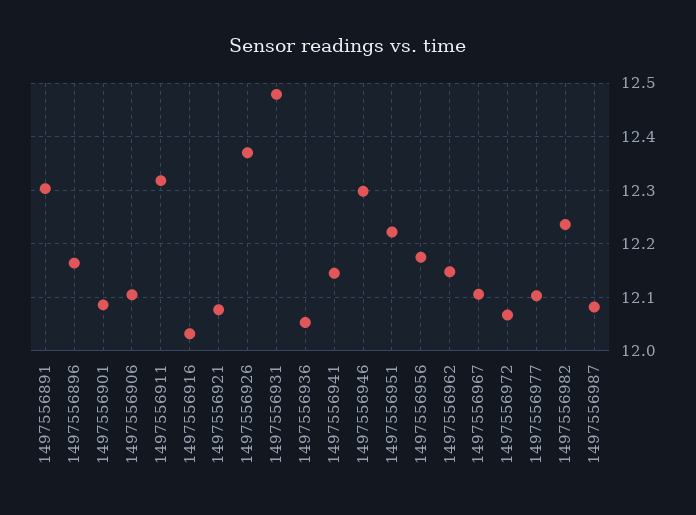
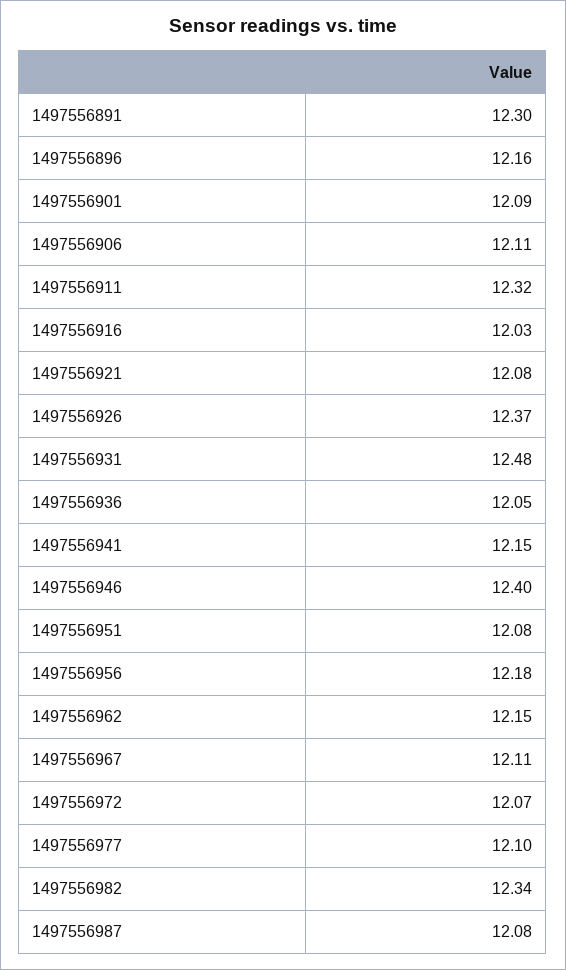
1497556946: 12.3 -> 12.4
1497556951: 12.22 -> 12.08
1497556982: 12.24 -> 12.34

